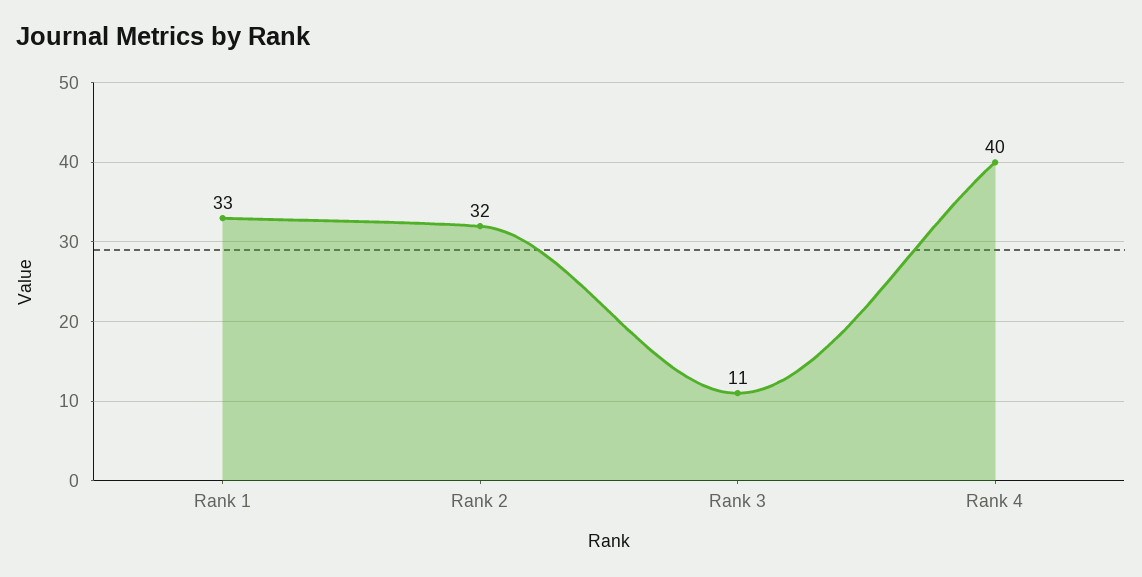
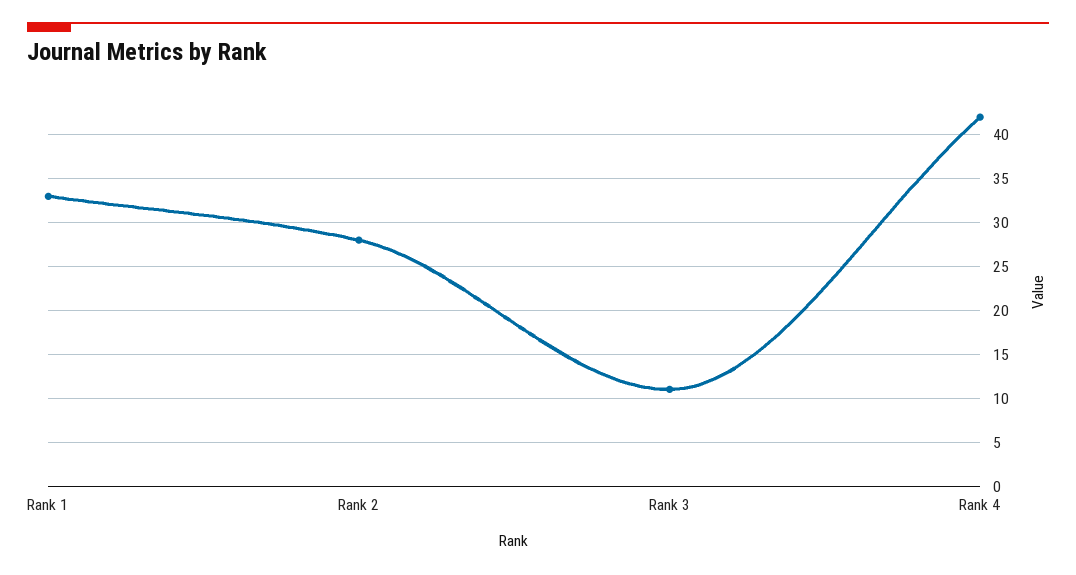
Rank 2: 32 -> 28
Rank 4: 40 -> 42

